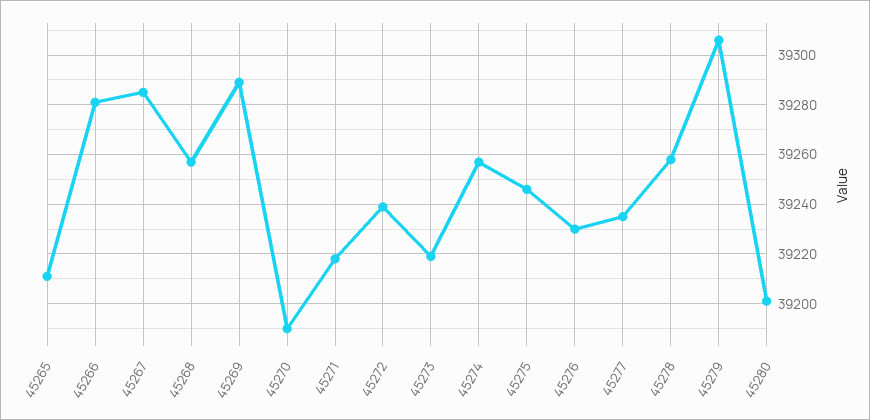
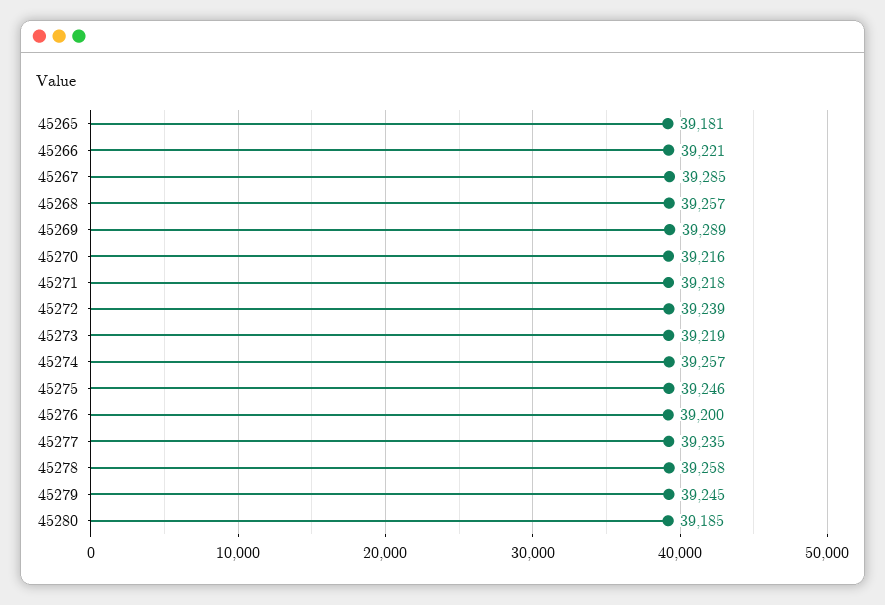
45265: 39210 -> 39181
45266: 39280 -> 39221
45270: 39190 -> 39216
45276: 39230 -> 39200
45279: 39305 -> 39245
45280: 39200 -> 39185

